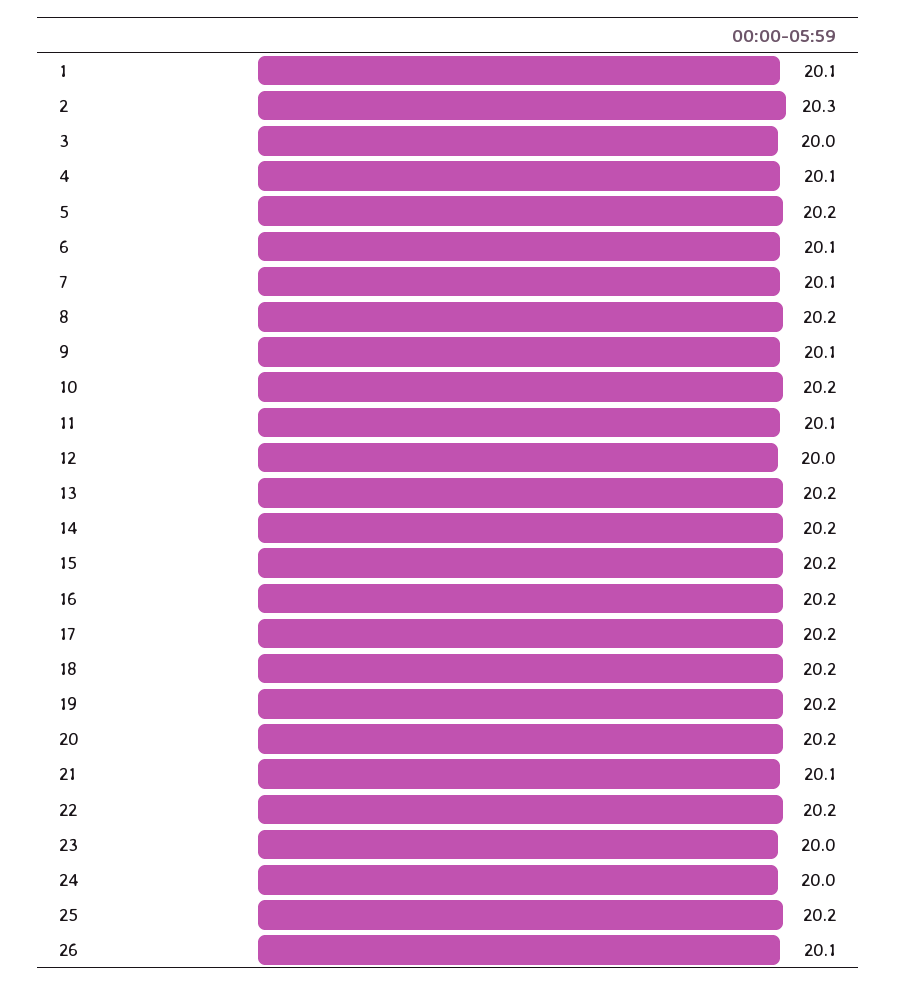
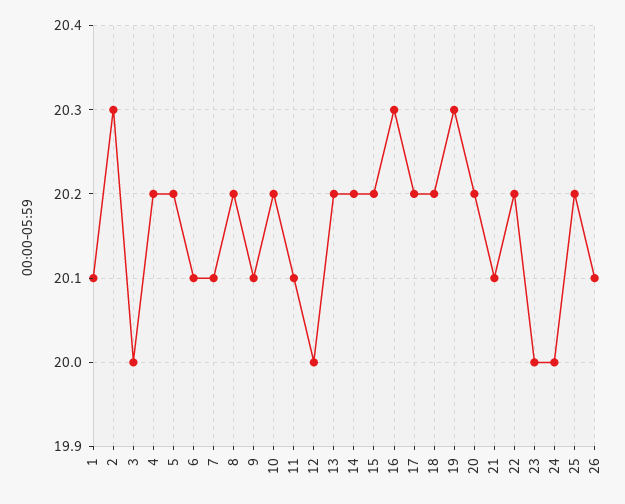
4: 20.1 -> 20.2
16: 20.2 -> 20.3
19: 20.2 -> 20.3

